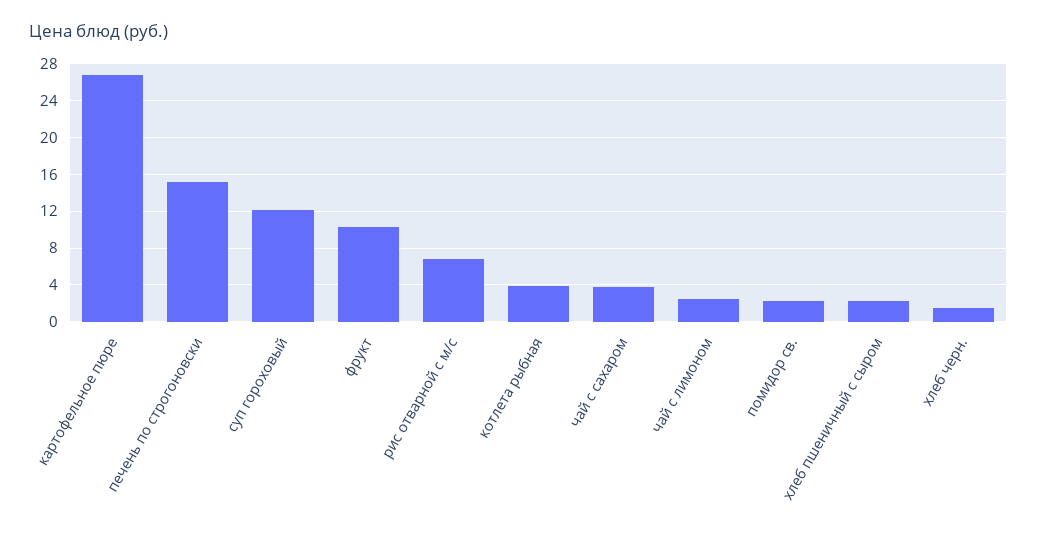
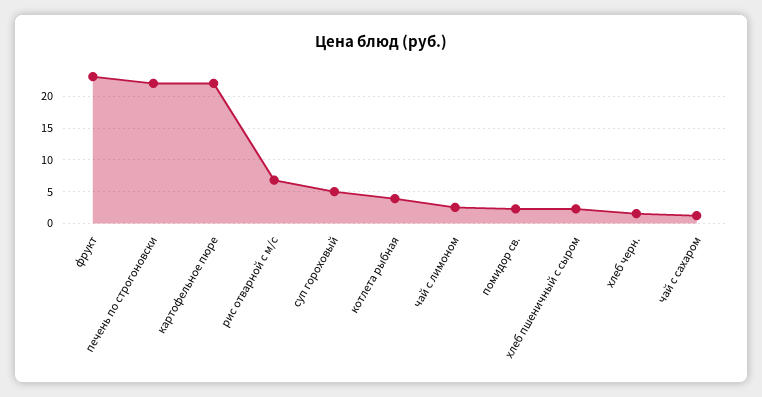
картофельное пюре: 27 -> 22
печень по строгоновски: 15 -> 22
суп гороховый: 12 -> 5
фрукт: 10 -> 23
чай с сахаром: 4 -> 1

